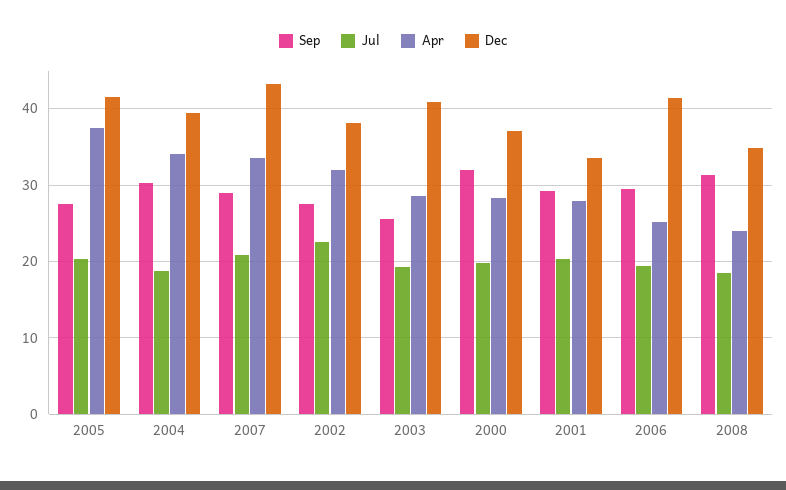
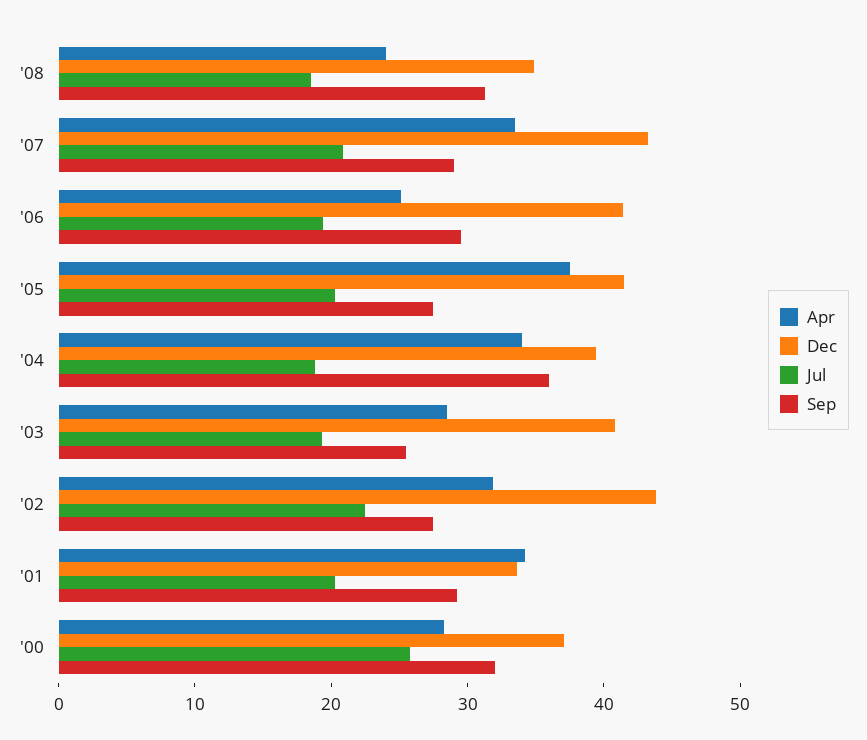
Sep, 2004: 30 -> 36
Dec, 2002: 38 -> 44
Jul, 2000: 20 -> 26
Apr, 2001: 28 -> 34

